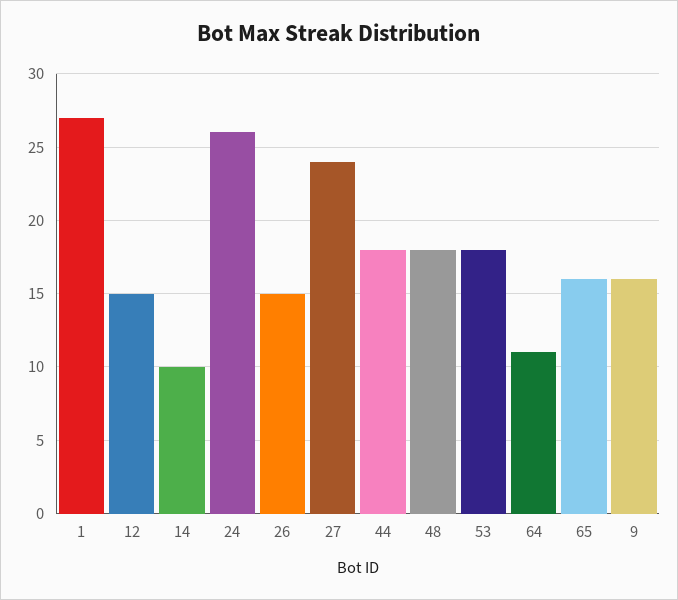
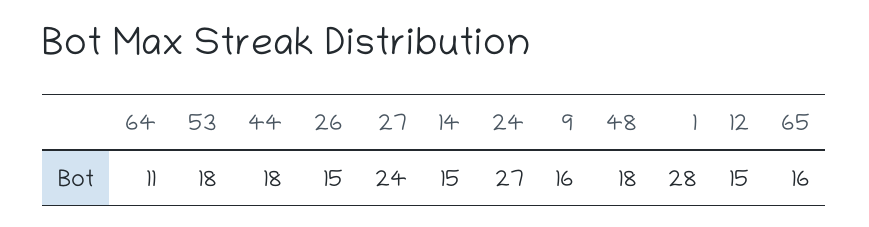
1: 27 -> 28
14: 10 -> 15
24: 26 -> 27

